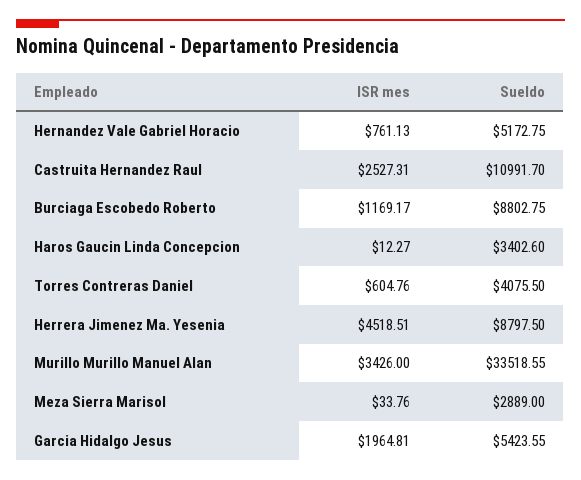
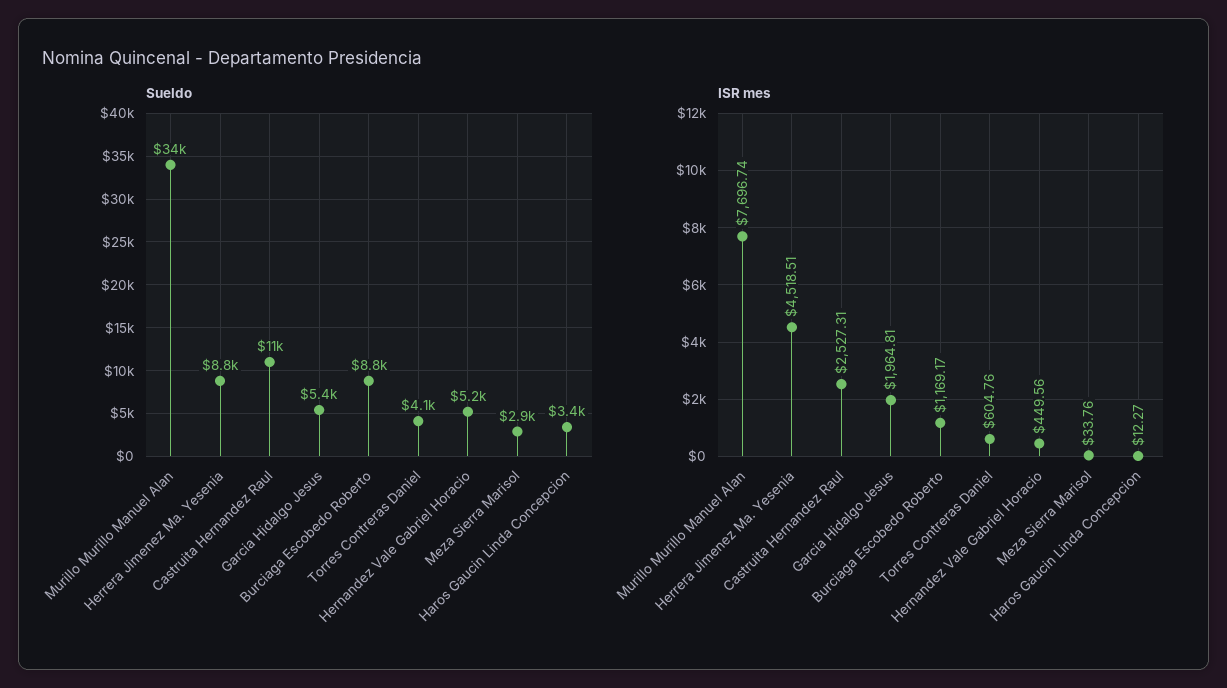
ISR mes, Hernandez Vale Gabriel Horacio: 761.13 -> 449.56
ISR mes, Murillo Murillo Manuel Alan: 3426 -> 7696.74

